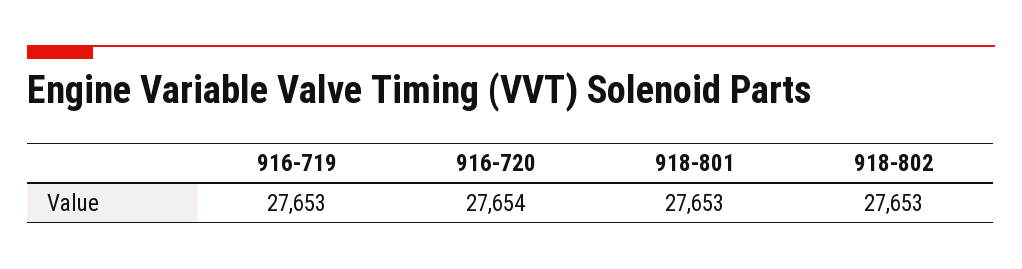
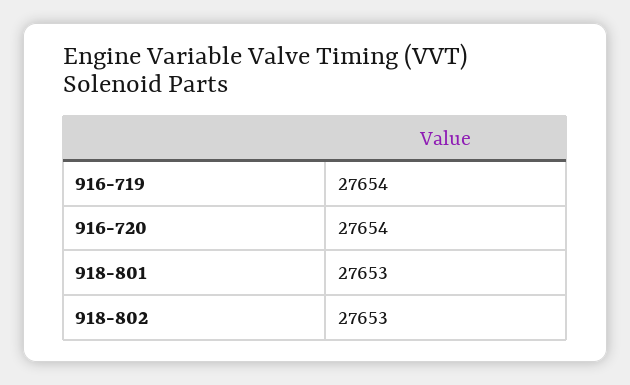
916-719: 27653 -> 27654

